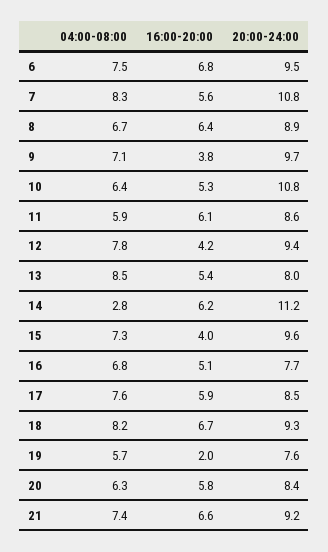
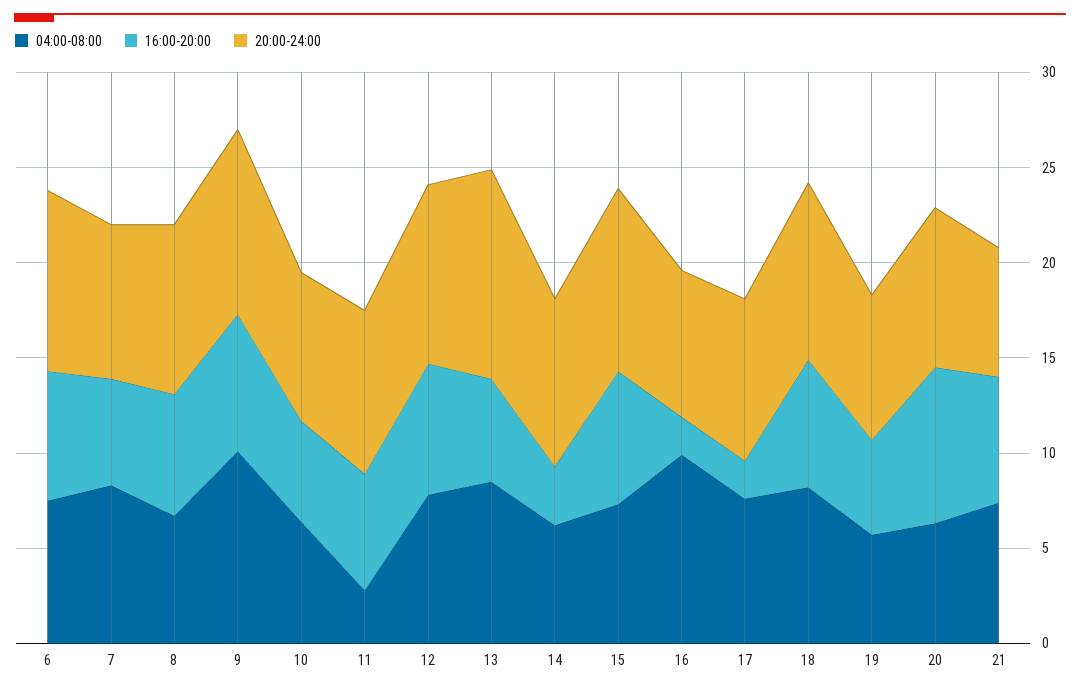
20:00-24:00, 7: 10.8 -> 8
04:00-08:00, 9: 7.1 -> 10
16:00-20:00, 9: 3.8 -> 7
20:00-24:00, 10: 10.8 -> 8
04:00-08:00, 11: 5.9 -> 3
16:00-20:00, 12: 4.2 -> 7
20:00-24:00, 13: 8 -> 11
04:00-08:00, 14: 2.8 -> 6
16:00-20:00, 14: 6.2 -> 3
20:00-24:00, 14: 11.2 -> 9
16:00-20:00, 15: 4 -> 7
04:00-08:00, 16: 6.8 -> 10
16:00-20:00, 16: 5.1 -> 2
16:00-20:00, 17: 5.9 -> 2
16:00-20:00, 19: 2 -> 5
16:00-20:00, 20: 5.8 -> 8
20:00-24:00, 21: 9.2 -> 7

